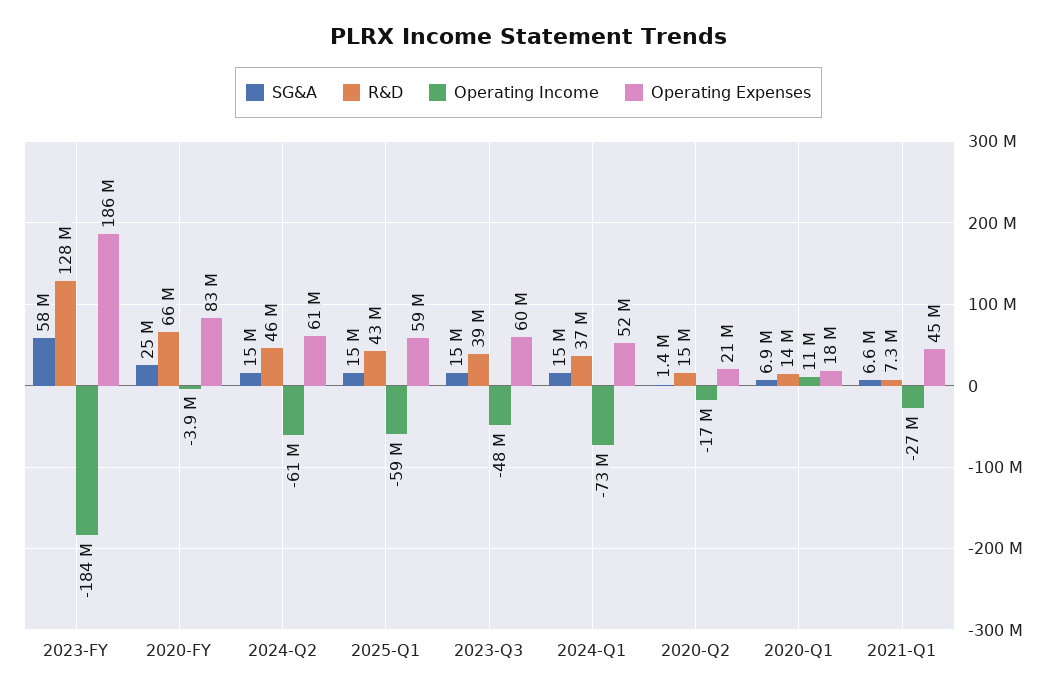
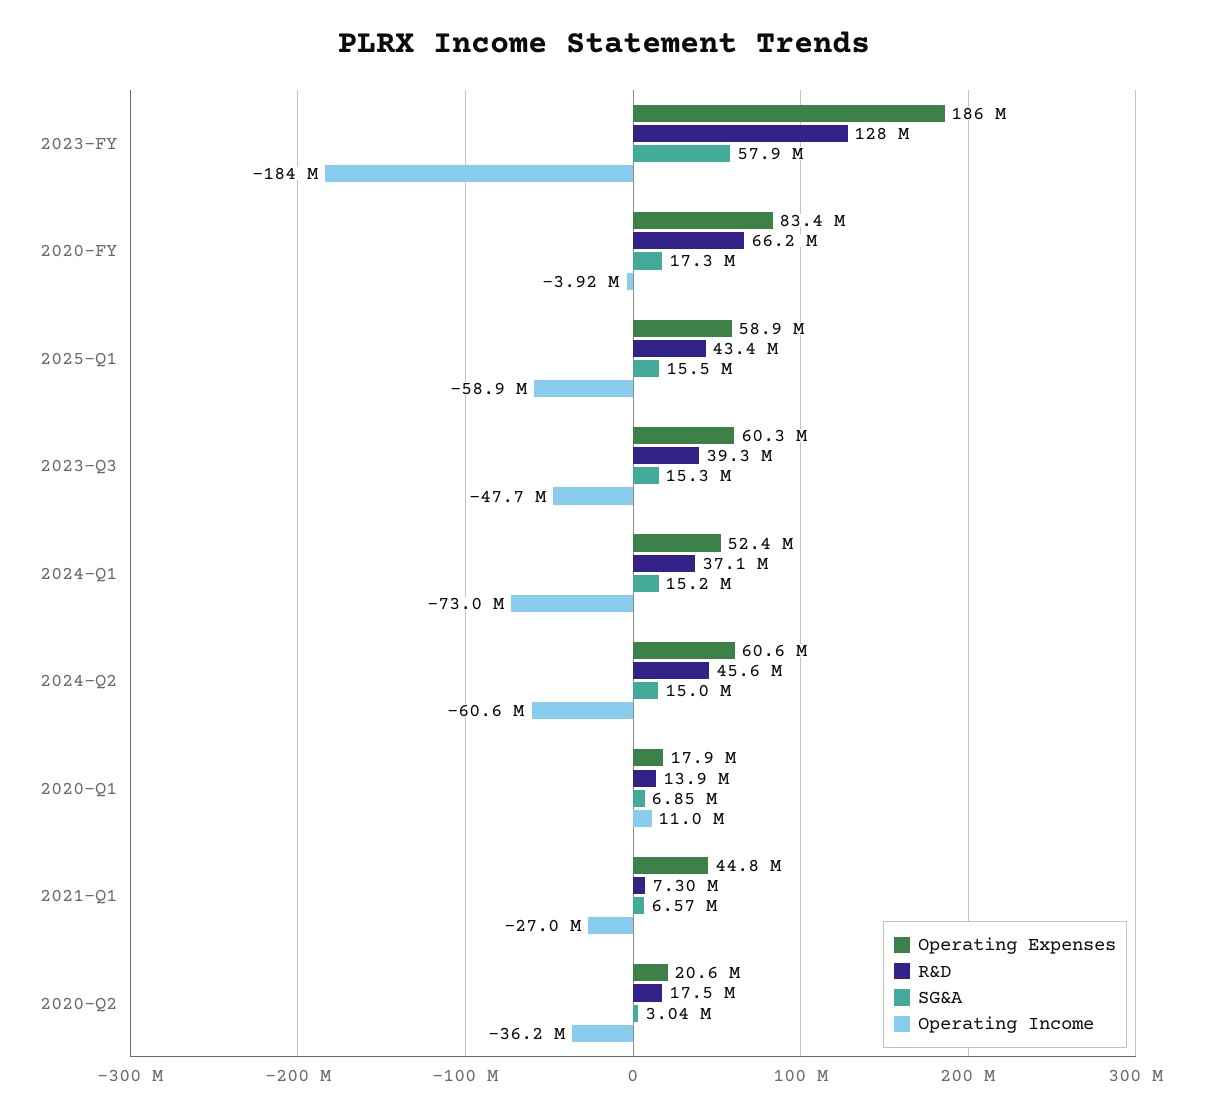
SG&A, 2020-FY: 25000000 -> 17300000
SG&A, 2020-Q2: 1400000 -> 3040000
R&D, 2020-Q2: 15000000 -> 17500000
Operating Income, 2020-Q2: -17000000 -> -36200000

